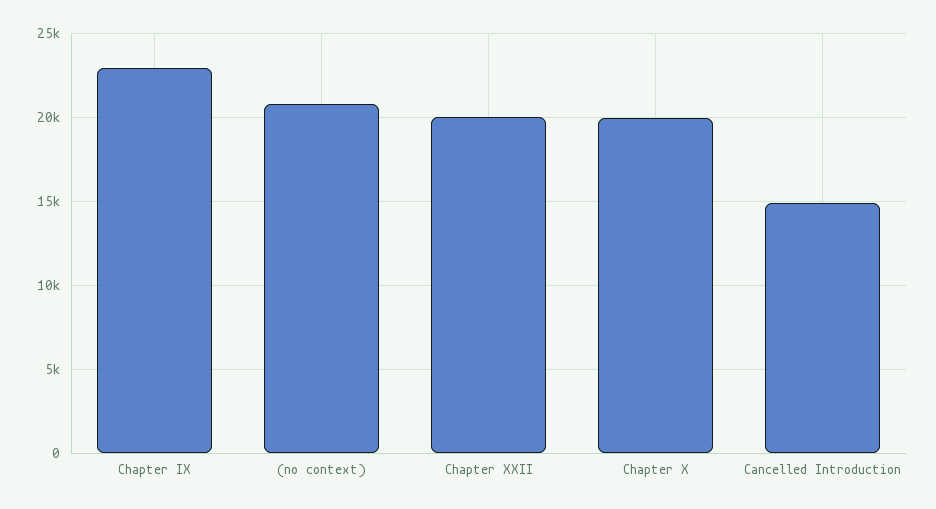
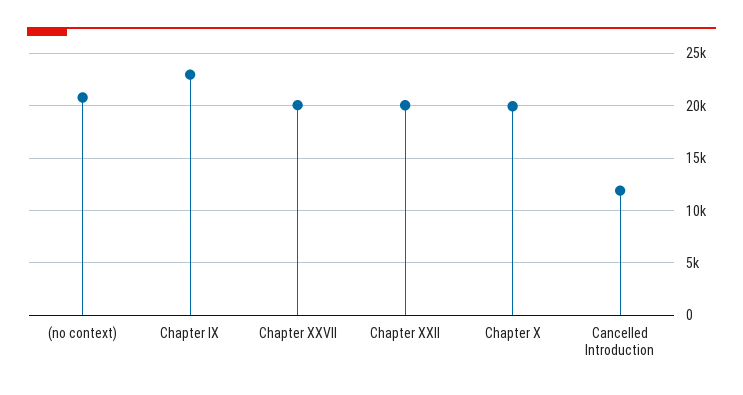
Cancelled Introduction: 15000 -> 12000
Chapter XXVII: none -> 20000

